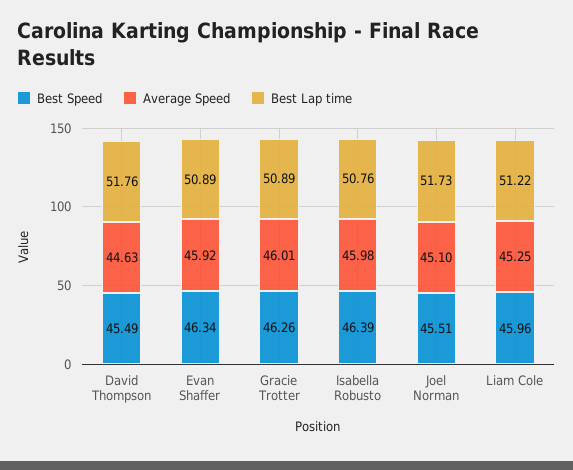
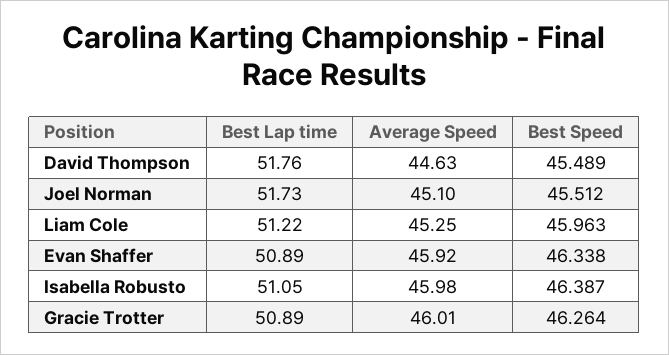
Best Lap time, Isabella Robusto: 50.76 -> 51.05

